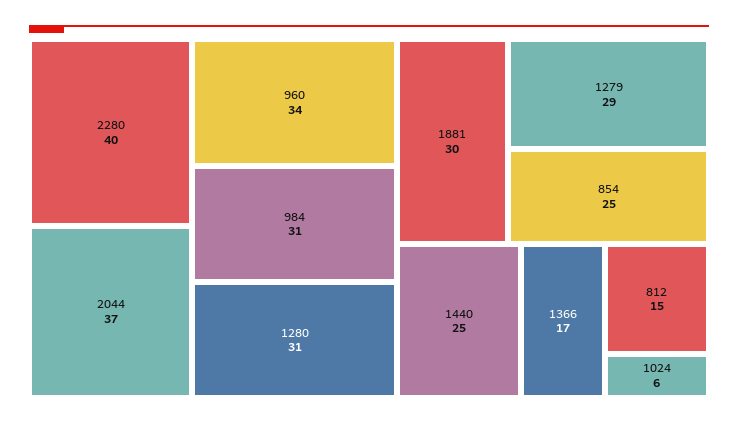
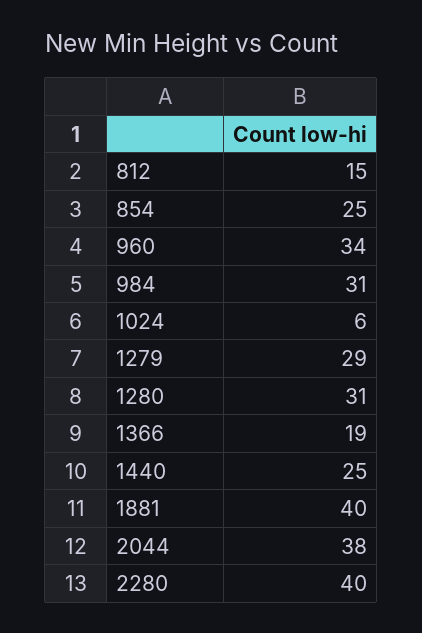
2044: 37 -> 38
1881: 30 -> 40
1366: 17 -> 19

